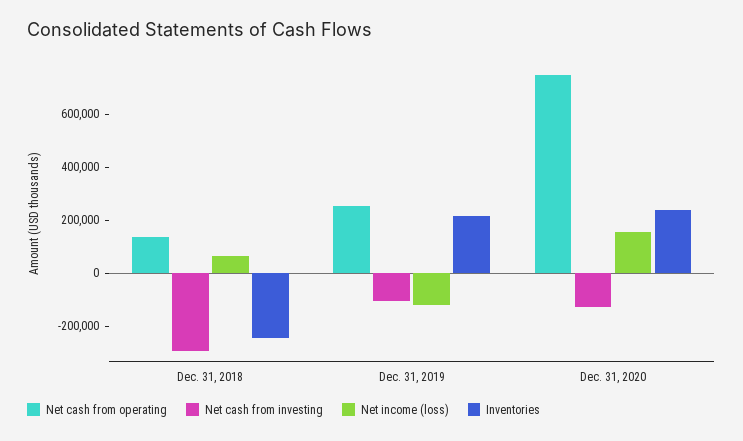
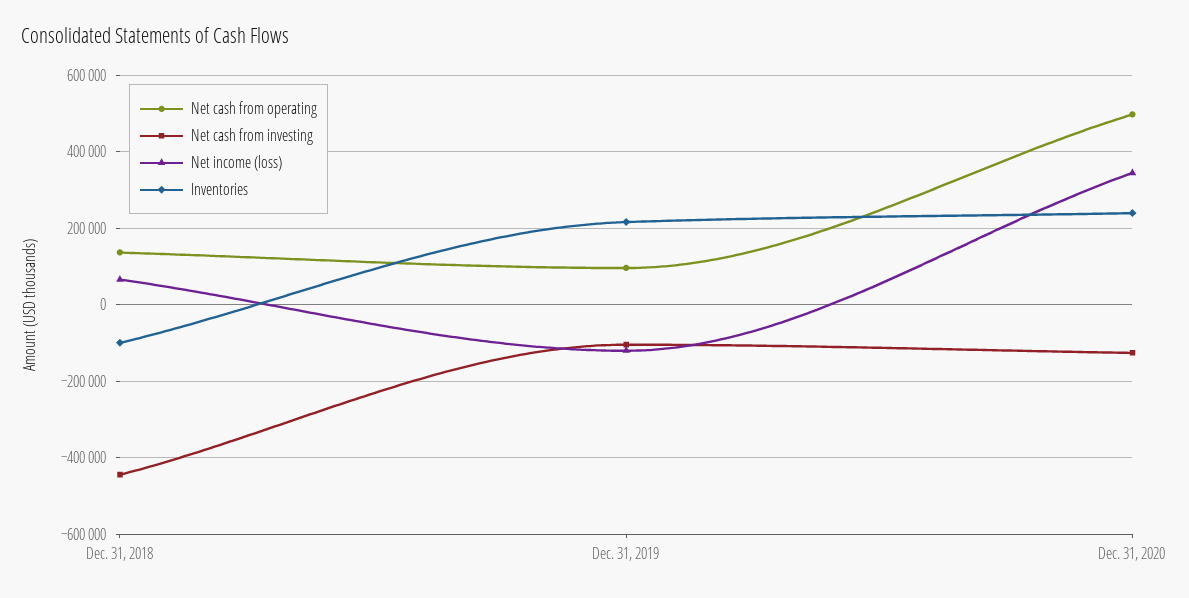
Net cash from investing, Dec. 31, 2018: -300000 -> -440000
Inventories, Dec. 31, 2018: -250000 -> -100000
Net cash from operating, Dec. 31, 2019: 250000 -> 100000
Net cash from operating, Dec. 31, 2020: 750000 -> 500000
Net income (loss), Dec. 31, 2020: 150000 -> 340000

